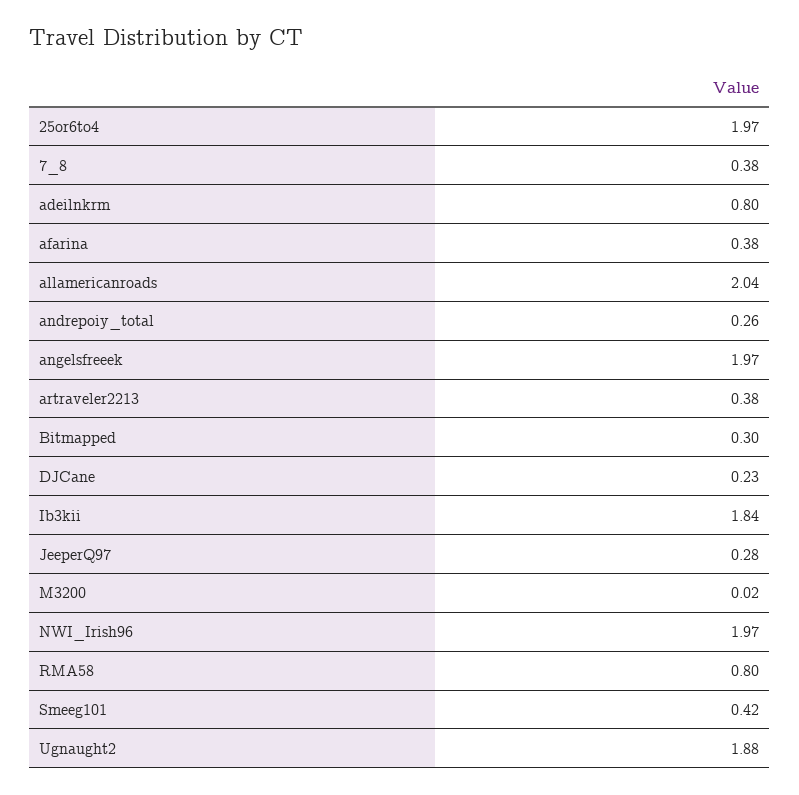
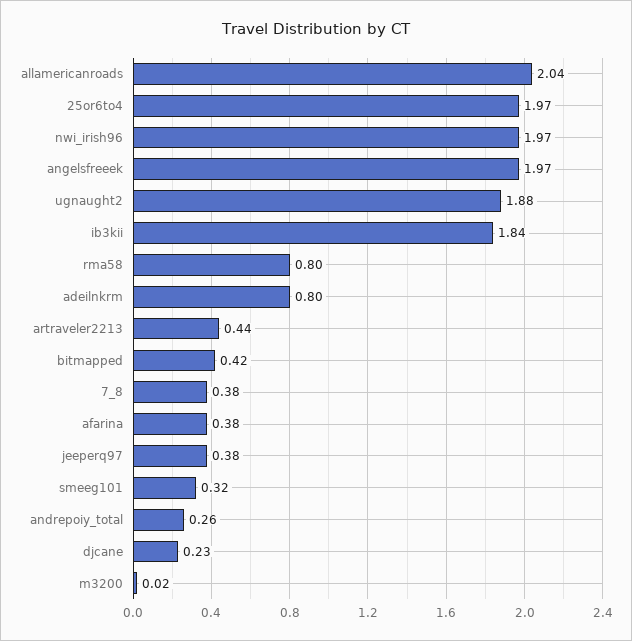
artraveler2213: 0.38 -> 0.44
Bitmapped: 0.3 -> 0.42
JeeperQ97: 0.28 -> 0.38
Smeeg101: 0.42 -> 0.32

